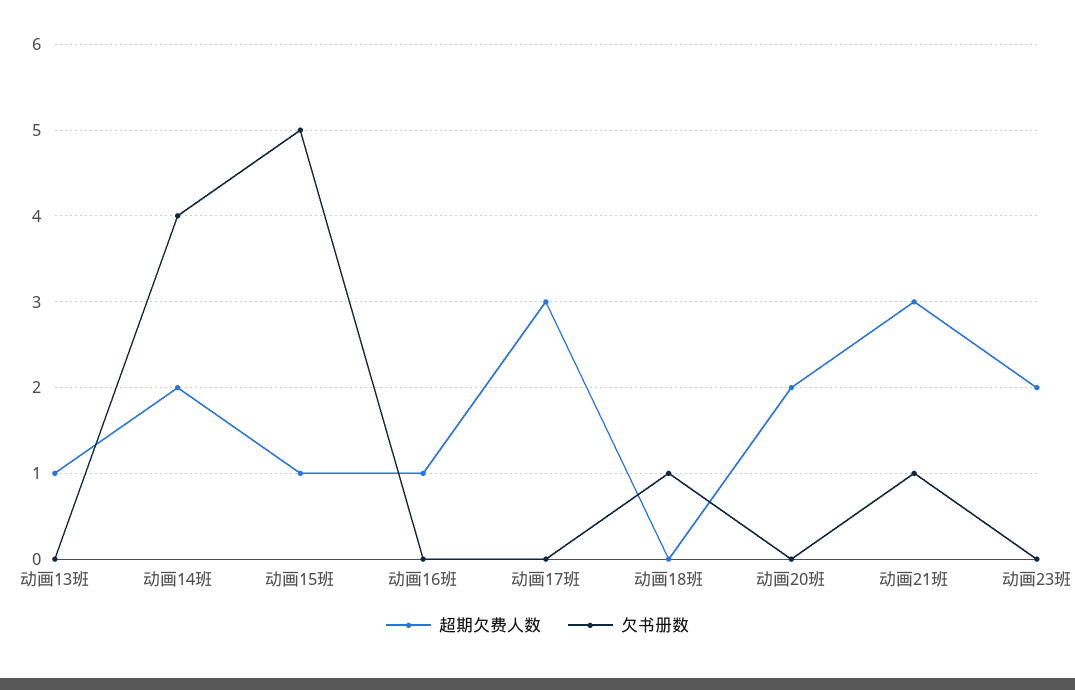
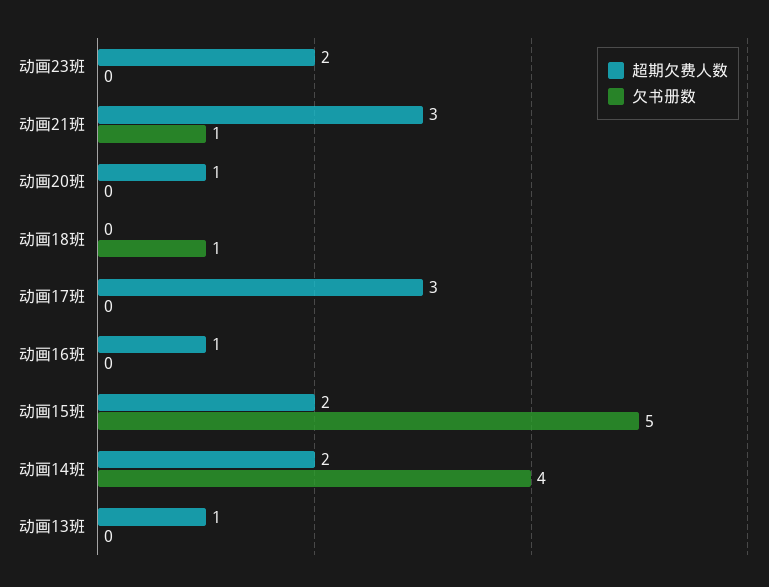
超期欠费人数, 动画15班: 1 -> 2
超期欠费人数, 动画20班: 2 -> 1

